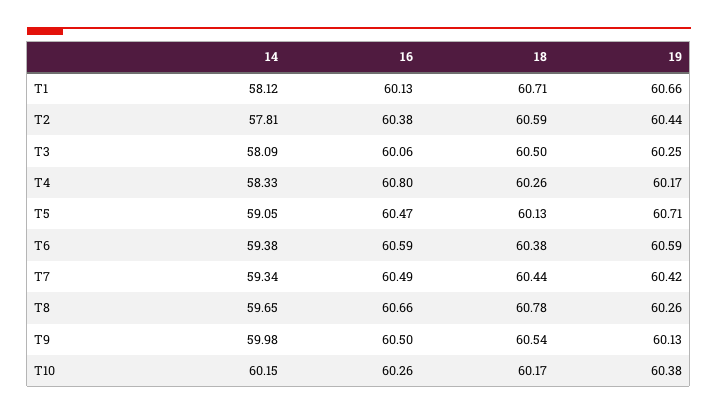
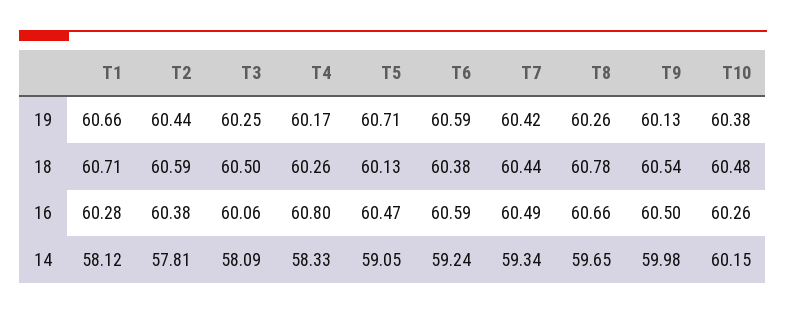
16, T1: 60.13 -> 60.28
14, T6: 59.38 -> 59.24
18, T10: 60.17 -> 60.48

